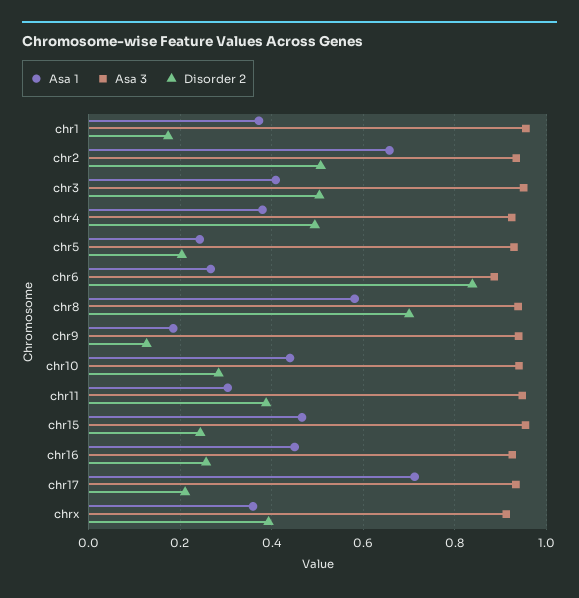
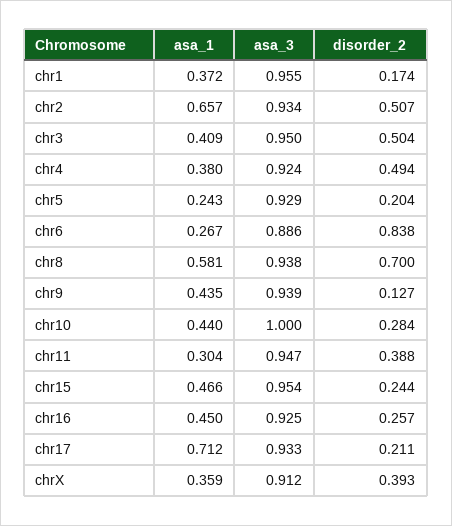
Asa 1, chr9: 0.18 -> 0.435
Asa 3, chr10: 0.94 -> 1

